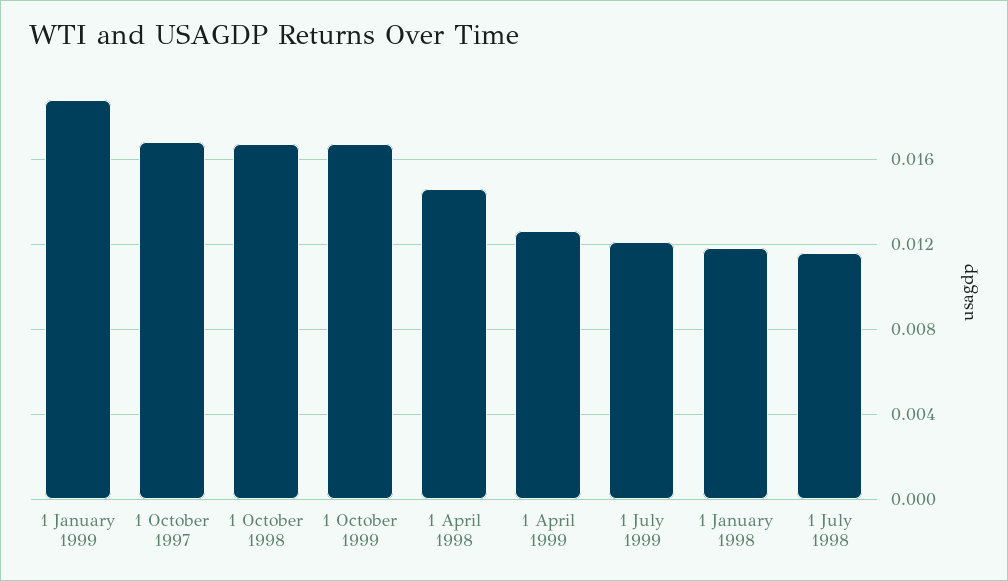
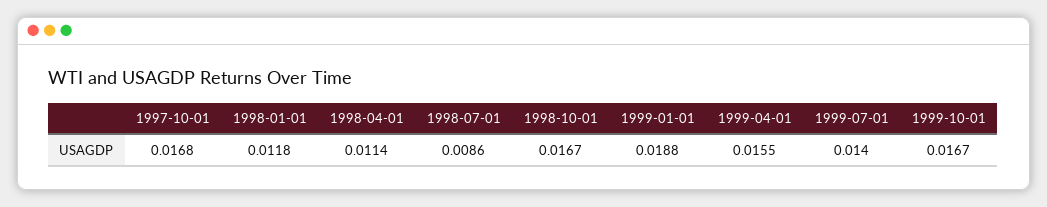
1 April 1998: 0.0145 -> 0.0114
1 April 1999: 0.0125 -> 0.0155
1 July 1999: 0.012 -> 0.014
1 July 1998: 0.0115 -> 0.0086

